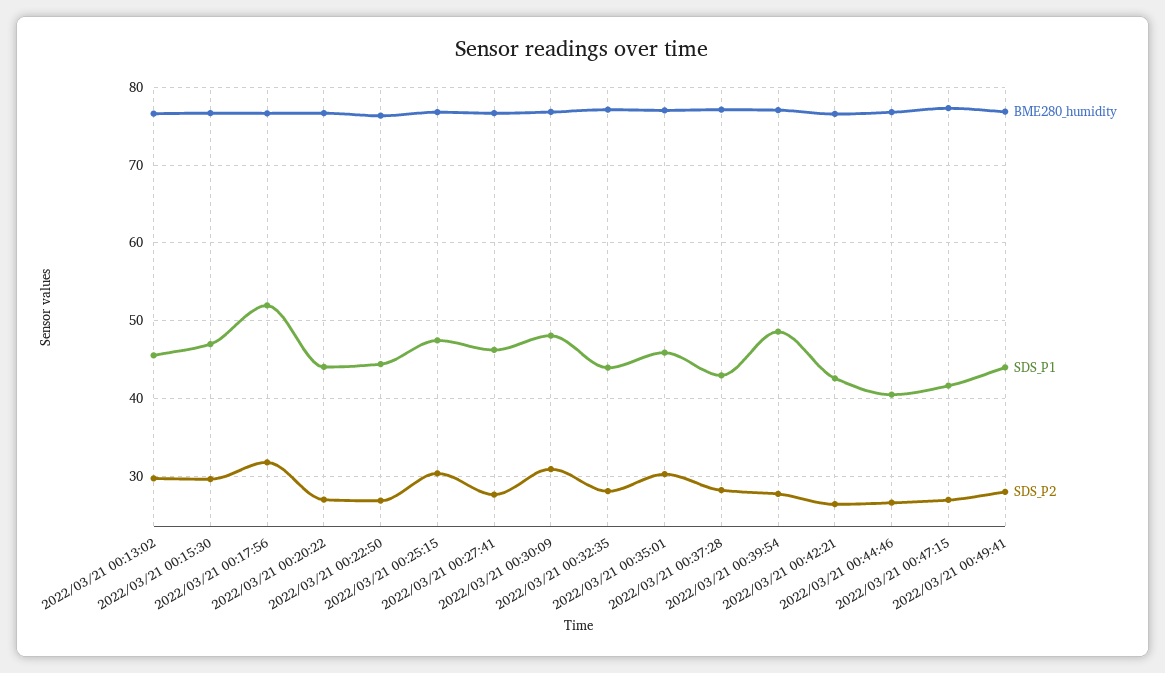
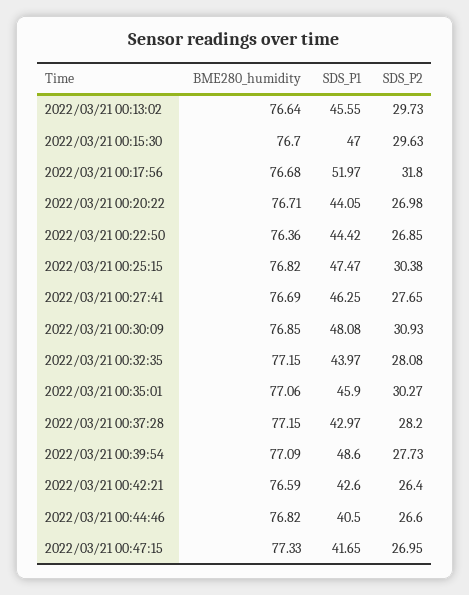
BME280_humidity, 2022/03/21 00:49:41: 77 -> none
SDS_P1, 2022/03/21 00:49:41: 44 -> none
SDS_P2, 2022/03/21 00:49:41: 28 -> none

